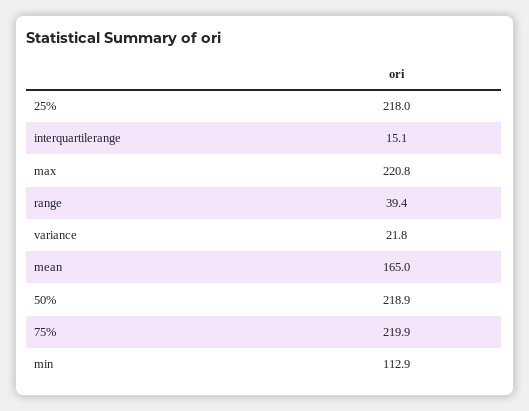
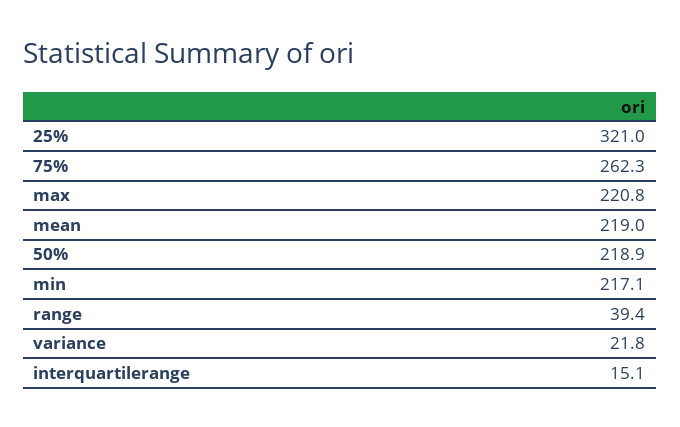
25%: 218 -> 321
mean: 165 -> 219
75%: 219.9 -> 262.3
min: 112.9 -> 217.1

